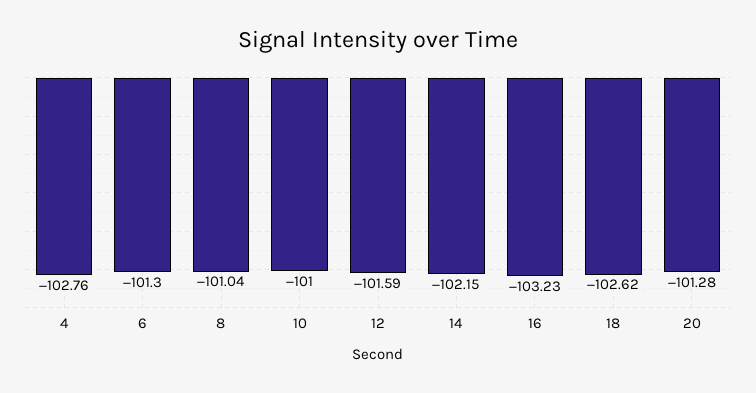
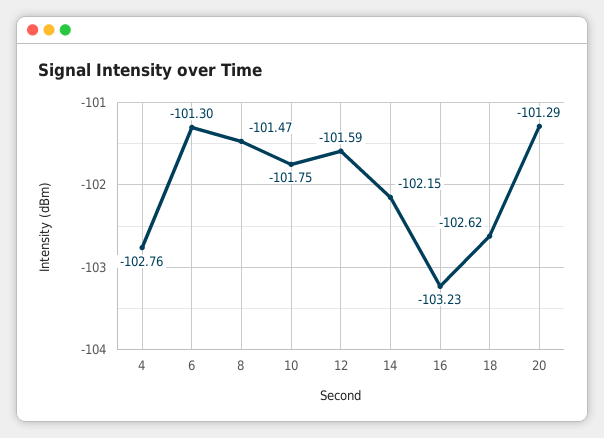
8: -101.04 -> -101.47
10: -101 -> -101.75
20: -101.28 -> -101.29

